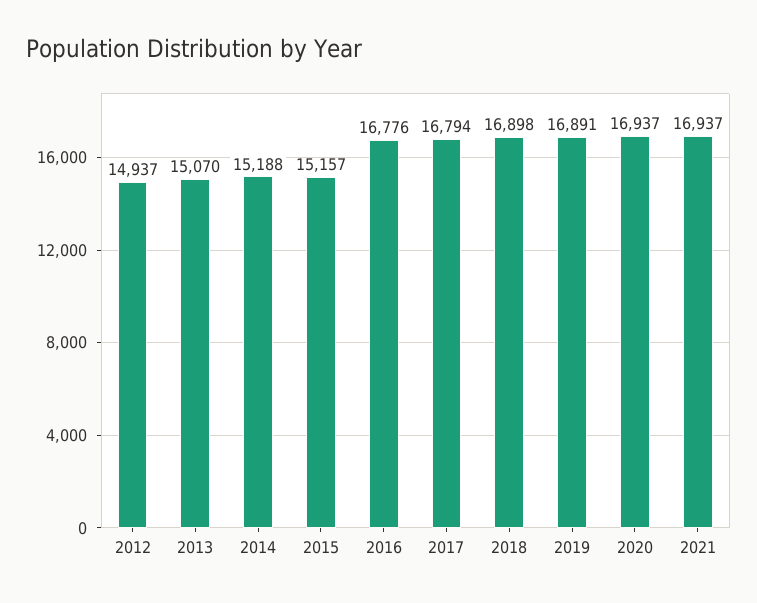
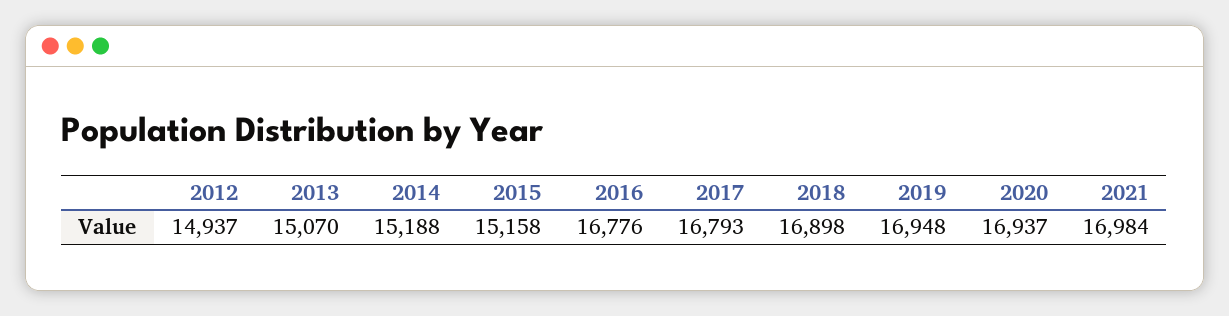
2015: 15157 -> 15158
2017: 16794 -> 16793
2019: 16891 -> 16948
2021: 16937 -> 16984

